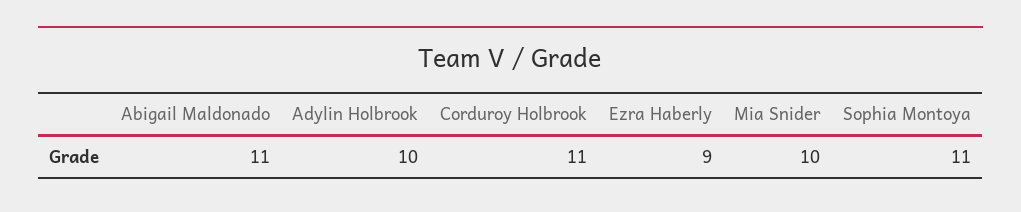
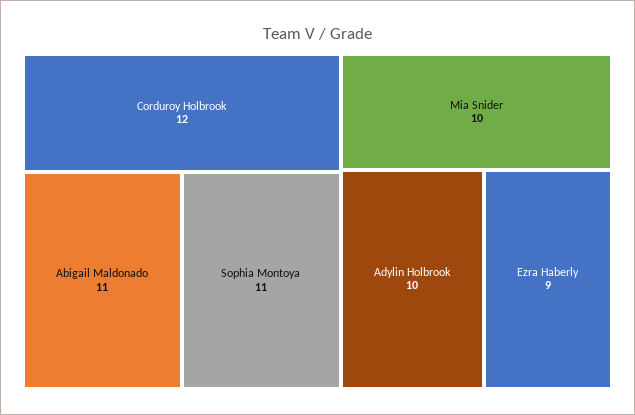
Corduroy Holbrook: 11 -> 12

